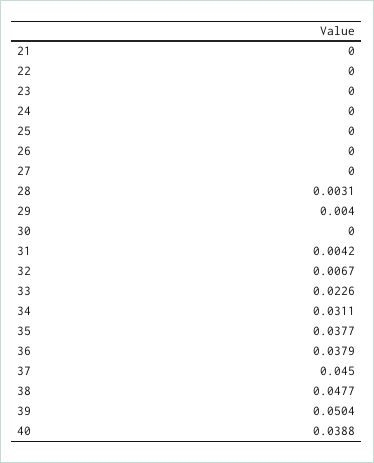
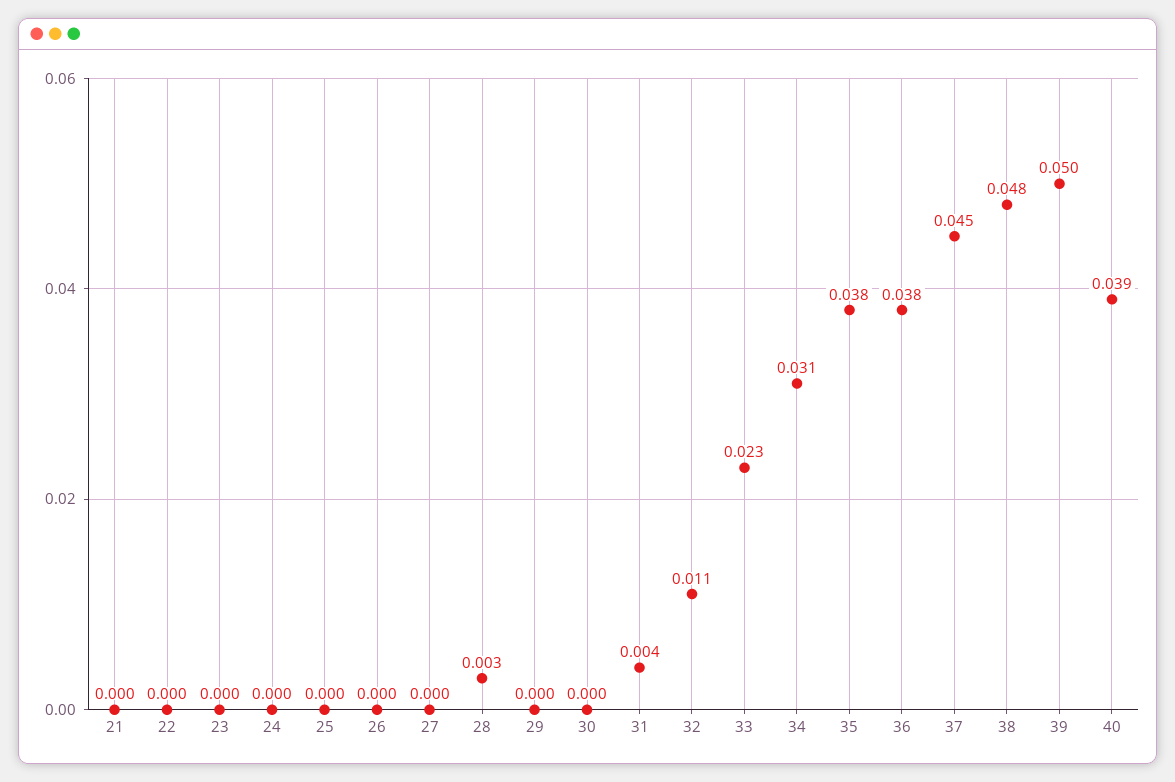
29: 0.004 -> 0
32: 0.0067 -> 0.011

